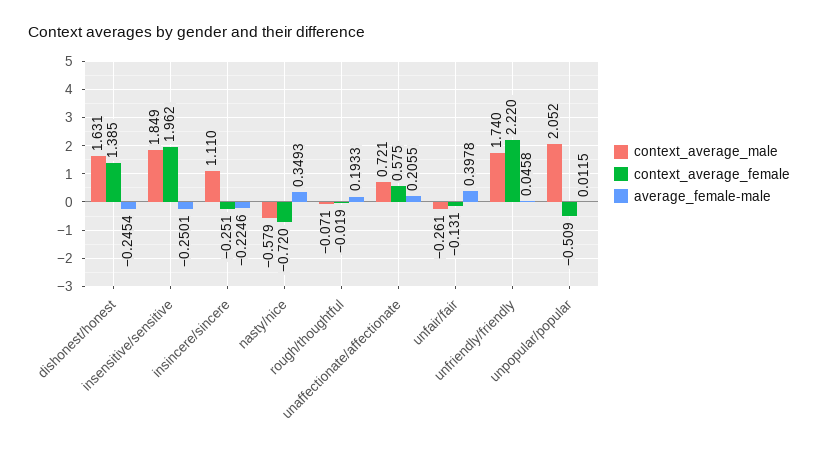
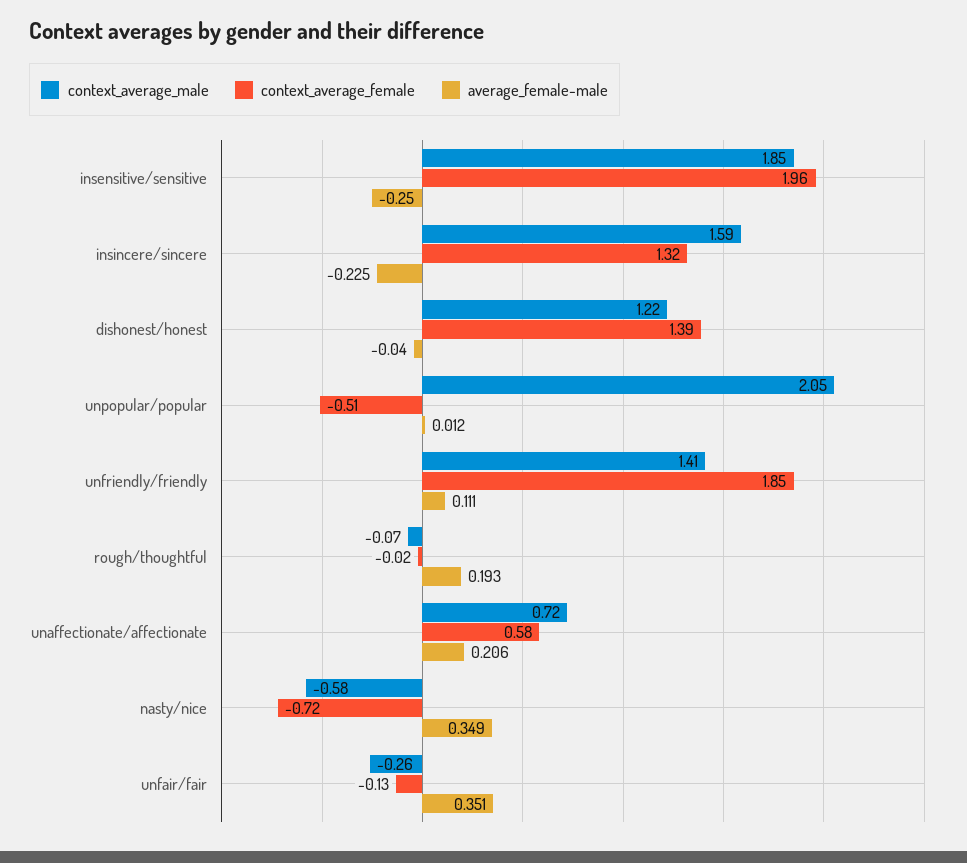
context_average_male, dishonest/honest: 1.631 -> 1.22
average_female-male, dishonest/honest: -0.2454 -> -0.04
context_average_male, insincere/sincere: 1.11 -> 1.59
context_average_female, insincere/sincere: -0.251 -> 1.32
average_female-male, unfair/fair: 0.3978 -> 0.351
context_average_male, unfriendly/friendly: 1.74 -> 1.41
context_average_female, unfriendly/friendly: 2.22 -> 1.85
average_female-male, unfriendly/friendly: 0.0458 -> 0.111

